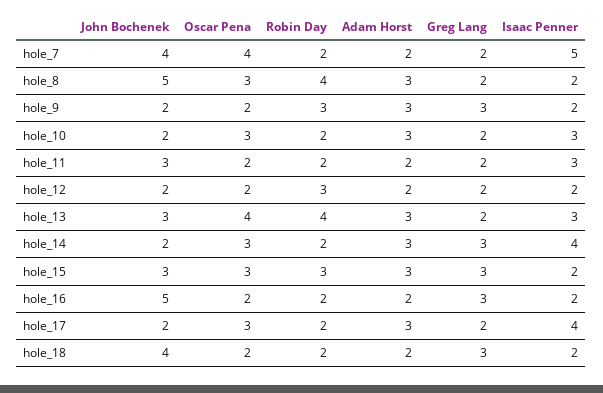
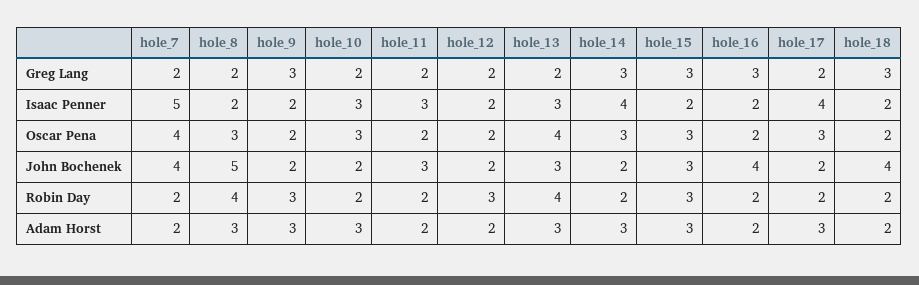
John Bochenek, hole_16: 5 -> 4

